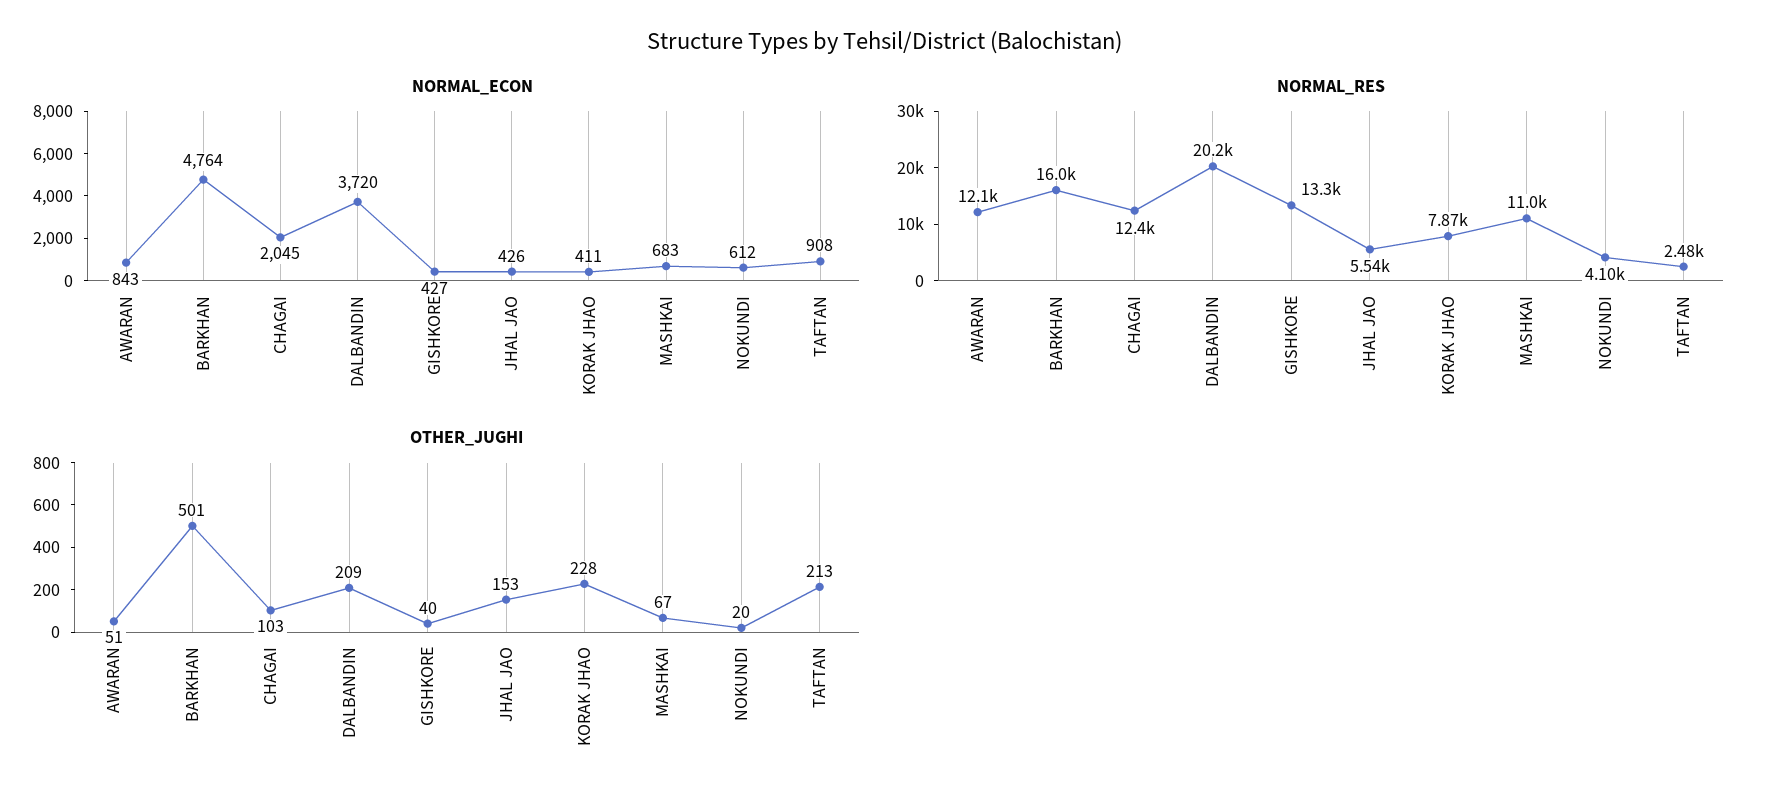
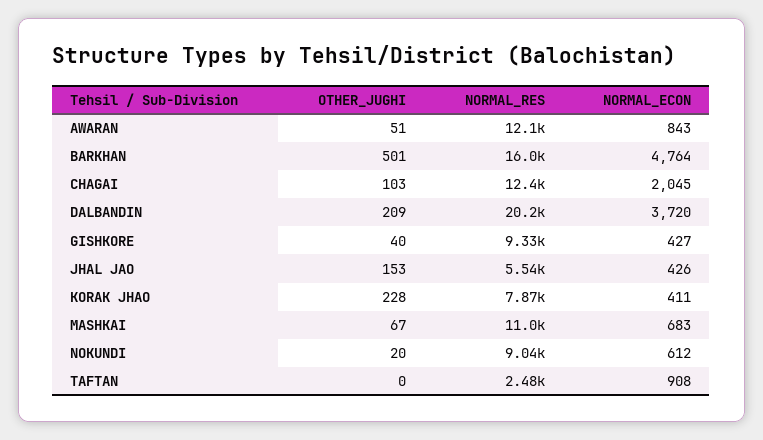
NORMAL_RES, GISHKORE: 13300 -> 9330
NORMAL_RES, NOKUNDI: 4100 -> 9040
OTHER_JUGHI, TAFTAN: 213 -> 0

